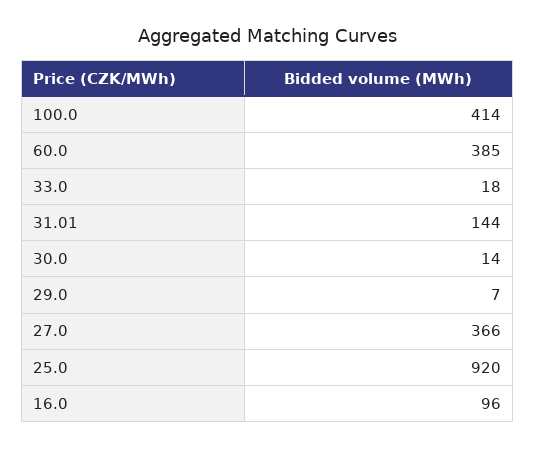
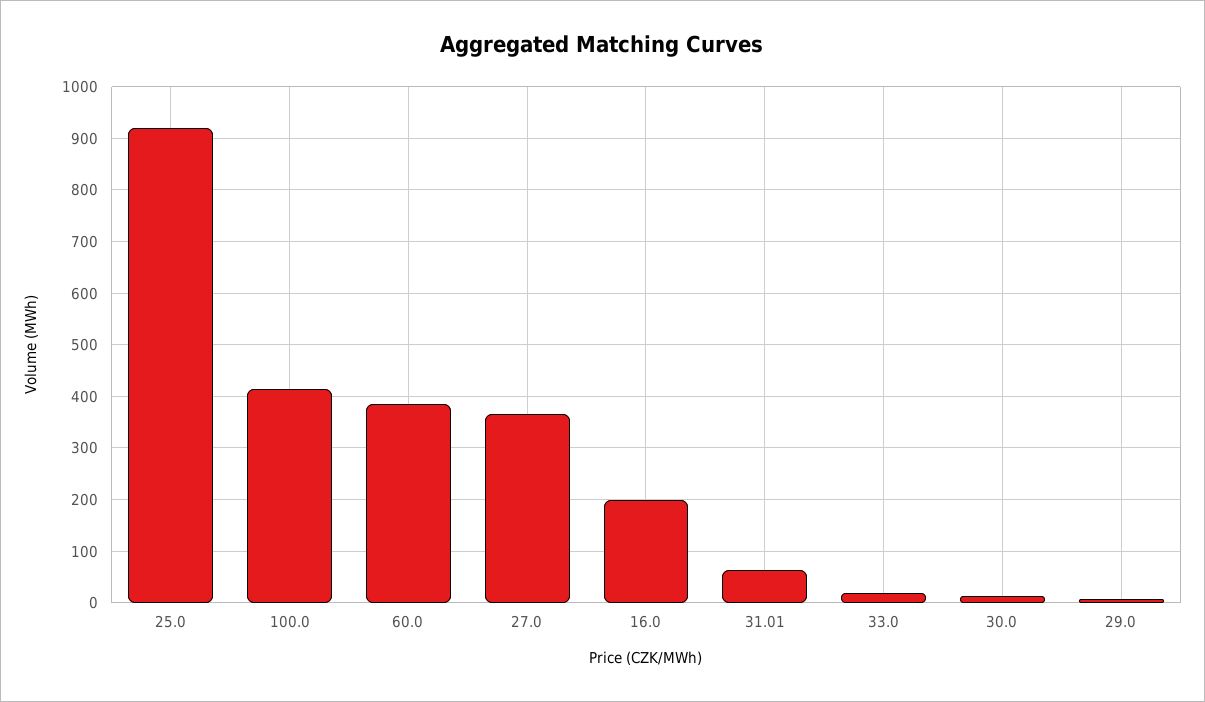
31.01: 144 -> 60
16.0: 96 -> 200

